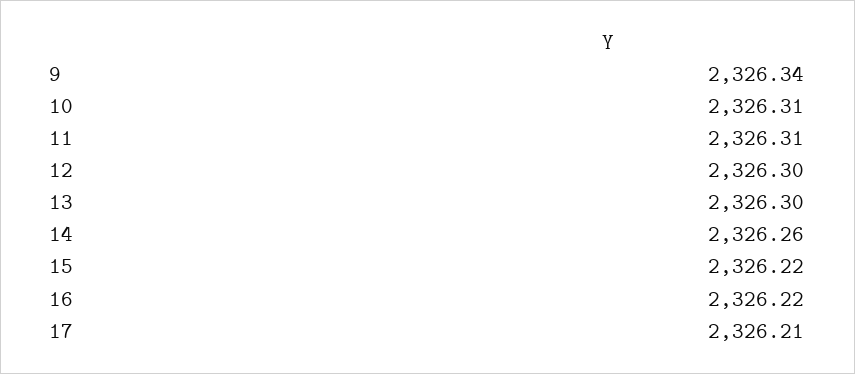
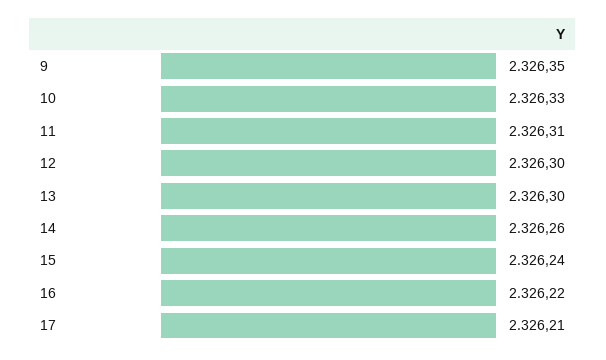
9: 2326.34 -> 2326.35
10: 2326.31 -> 2326.33
15: 2326.22 -> 2326.24

